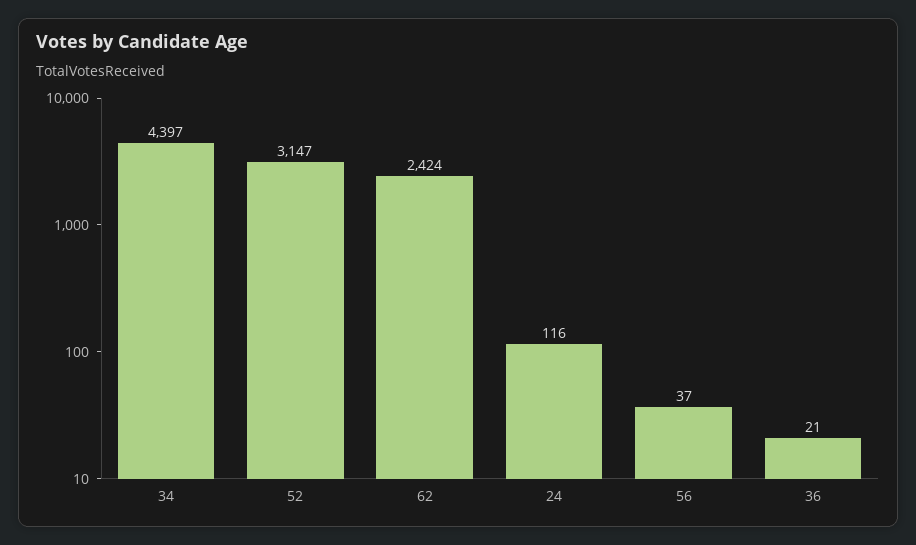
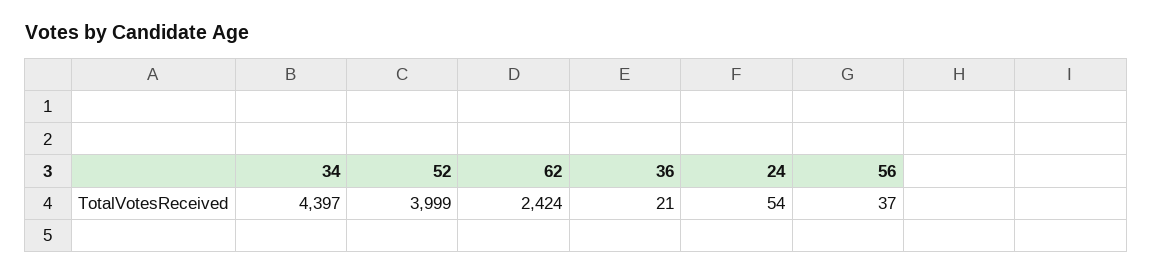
52: 3147 -> 3999
24: 116 -> 54

